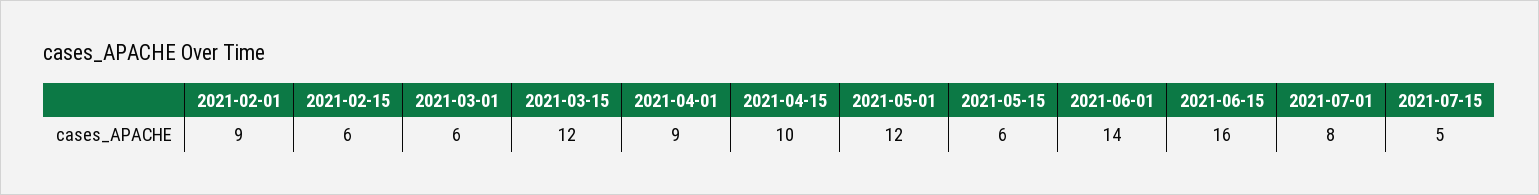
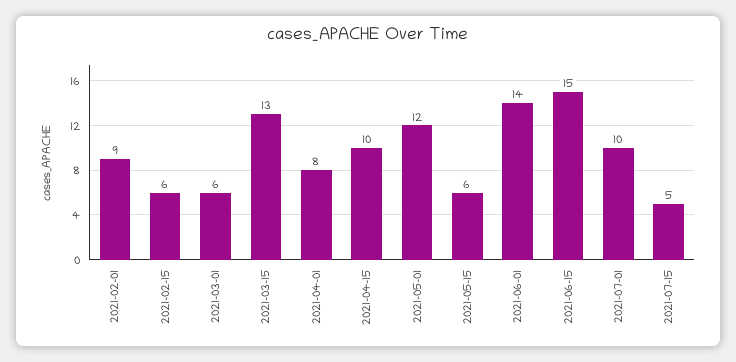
2021-03-15: 12 -> 13
2021-04-01: 9 -> 8
2021-06-15: 16 -> 15
2021-07-01: 8 -> 10

